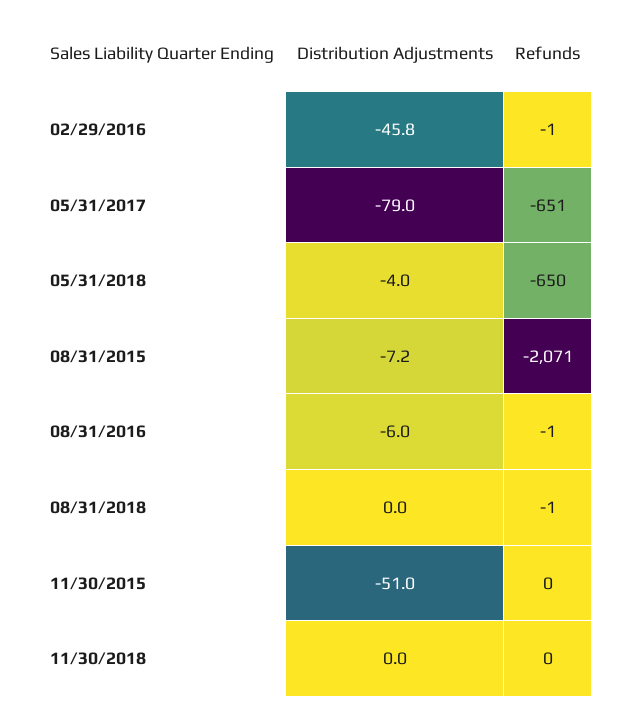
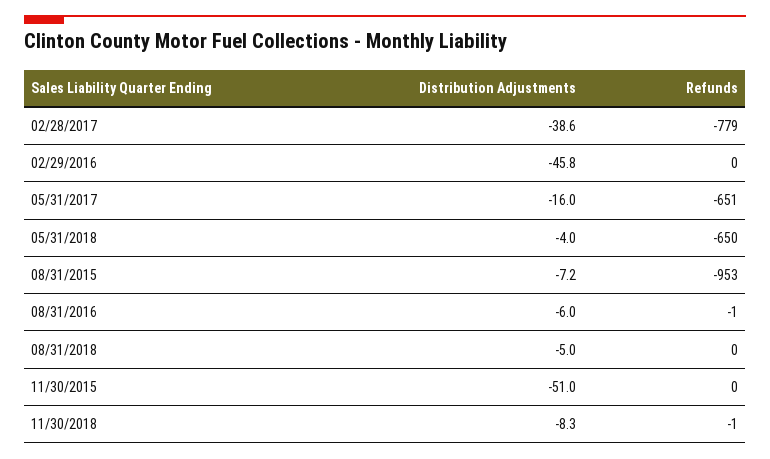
Refunds, 02/29/2016: -1 -> 0
Distribution Adjustments, 05/31/2017: -79 -> -16
Refunds, 08/31/2015: -2071 -> -953
Distribution Adjustments, 08/31/2018: 0 -> -5
Refunds, 08/31/2018: -1 -> 0
Distribution Adjustments, 11/30/2018: 0 -> -8.3
Refunds, 11/30/2018: 0 -> -1
Distribution Adjustments, 02/28/2017: none -> -38.6
Refunds, 02/28/2017: none -> -779

